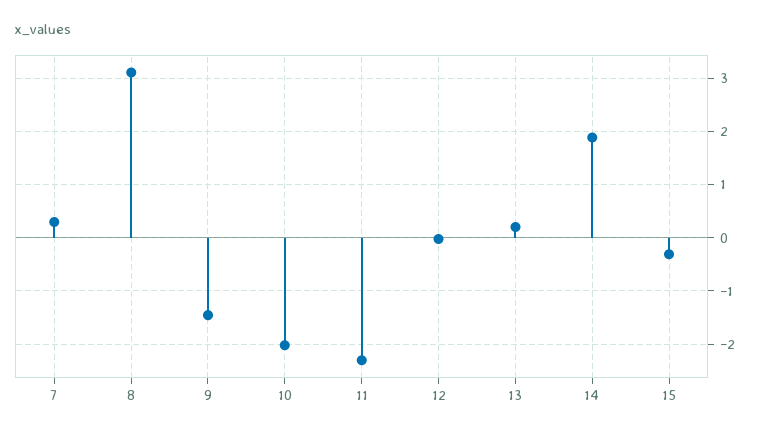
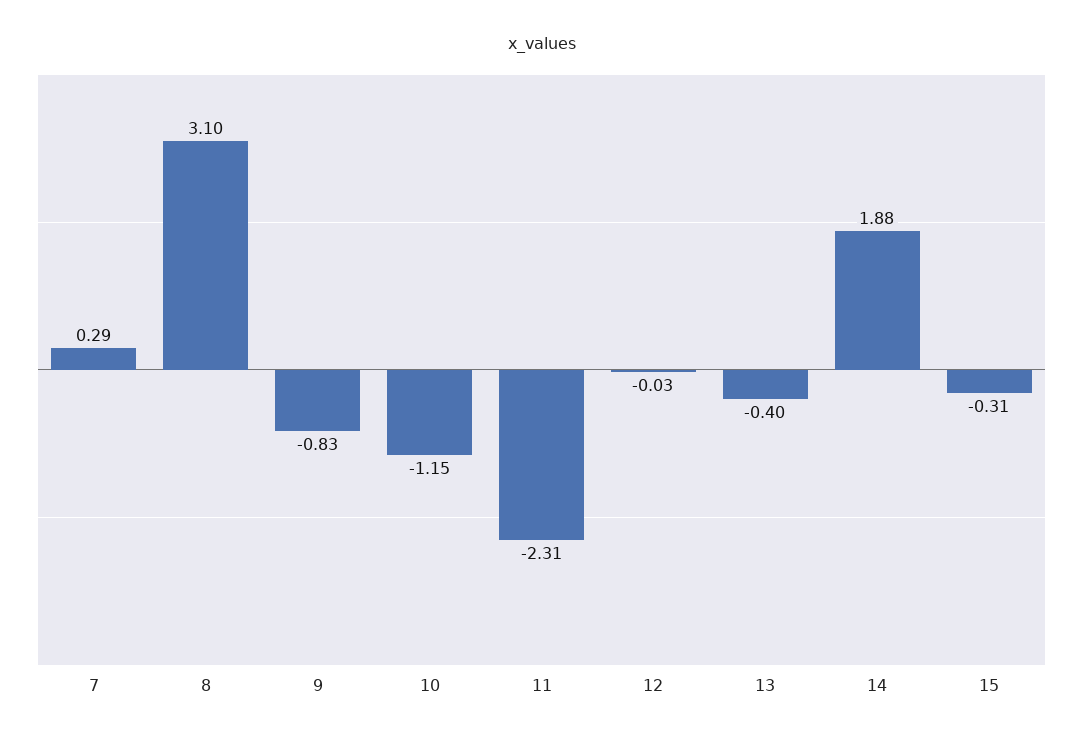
9: -1.4 -> -0.83
10: -2 -> -1.15
13: 0.2 -> -0.4

